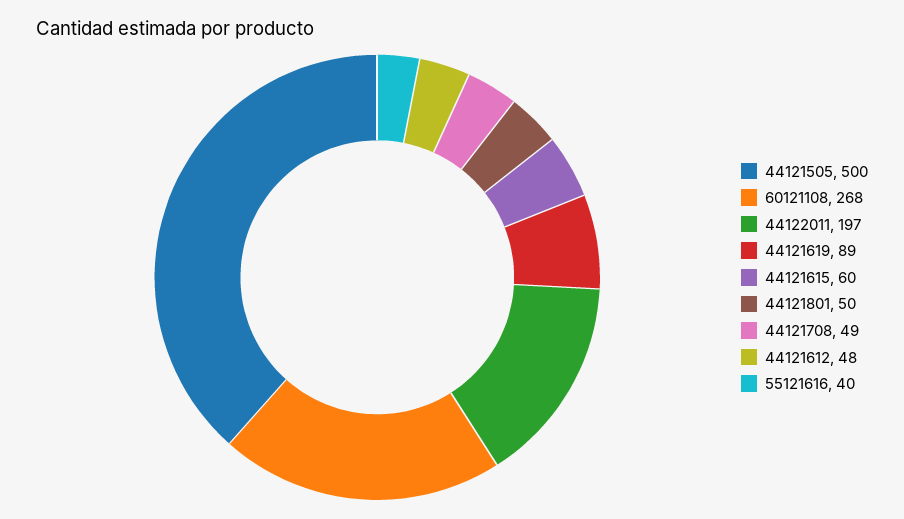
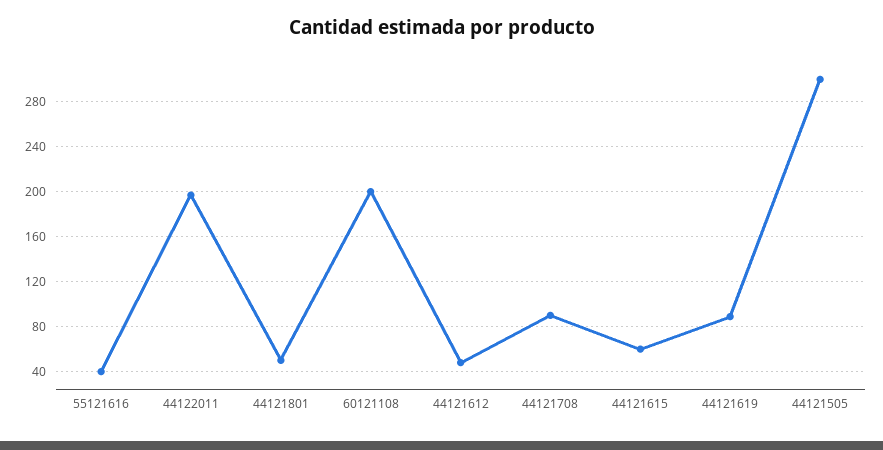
44121505: 500 -> 300
60121108: 268 -> 200
44121708: 49 -> 90

